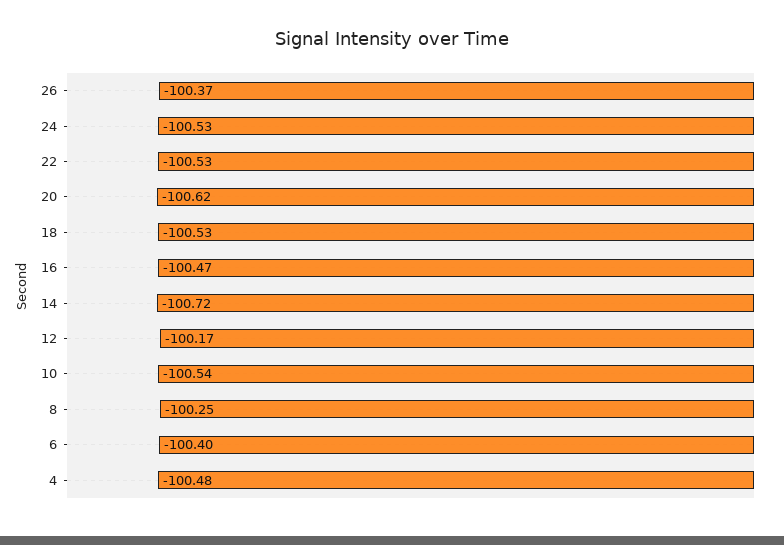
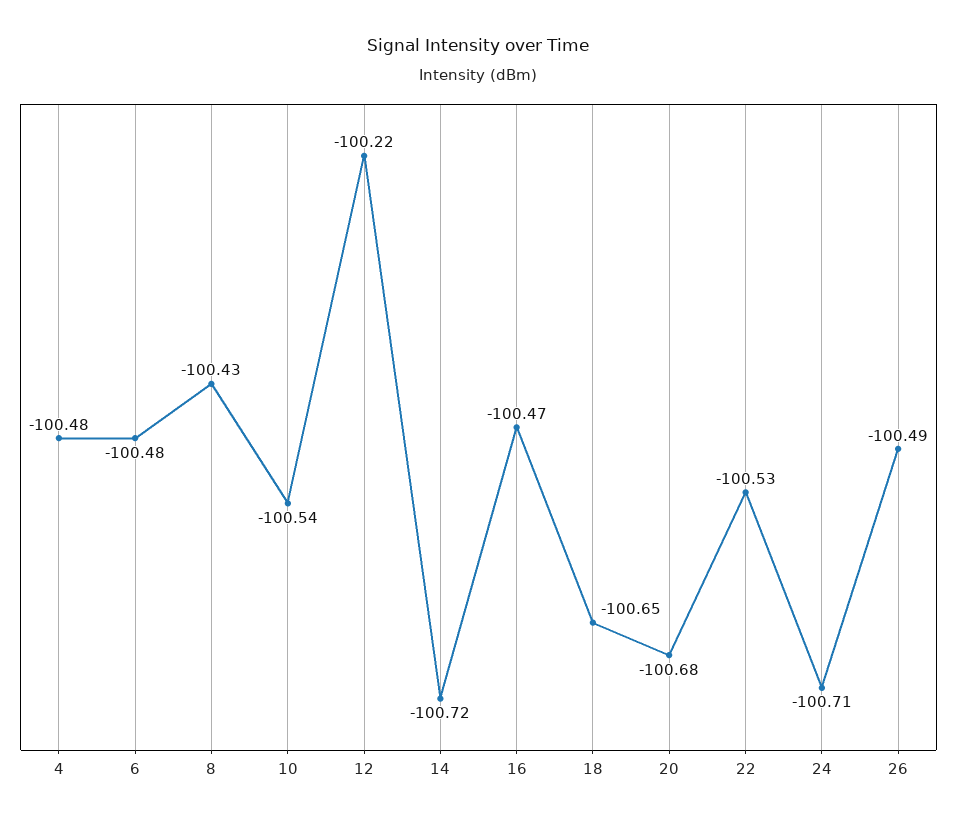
26: -100.37 -> -100.49
24: -100.53 -> -100.71
20: -100.62 -> -100.68
18: -100.53 -> -100.65
12: -100.17 -> -100.22
8: -100.25 -> -100.43
6: -100.4 -> -100.48

